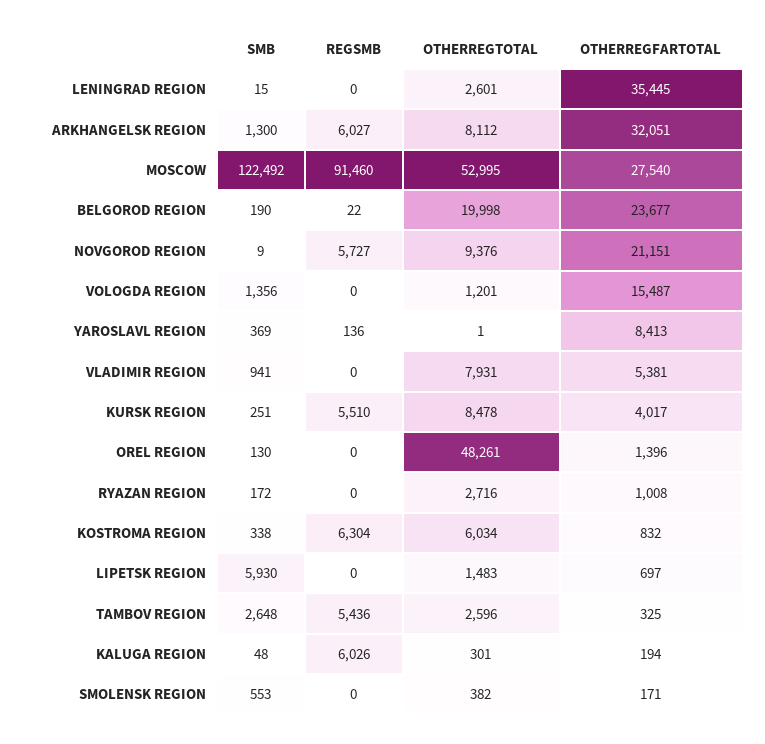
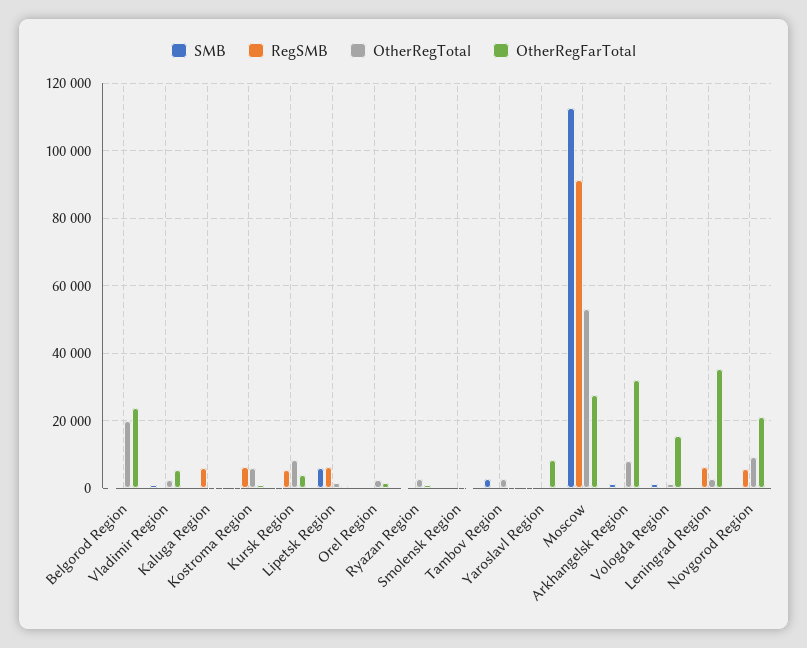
REGSMB, LENINGRAD REGION: 0 -> 6000
REGSMB, ARKHANGELSK REGION: 6027 -> 0
SMB, MOSCOW: 122492 -> 112000
OTHERREGTOTAL, VLADIMIR REGION: 7931 -> 2000
OTHERREGTOTAL, OREL REGION: 48261 -> 2000
REGSMB, LIPETSK REGION: 0 -> 6000
REGSMB, TAMBOV REGION: 5436 -> 0

